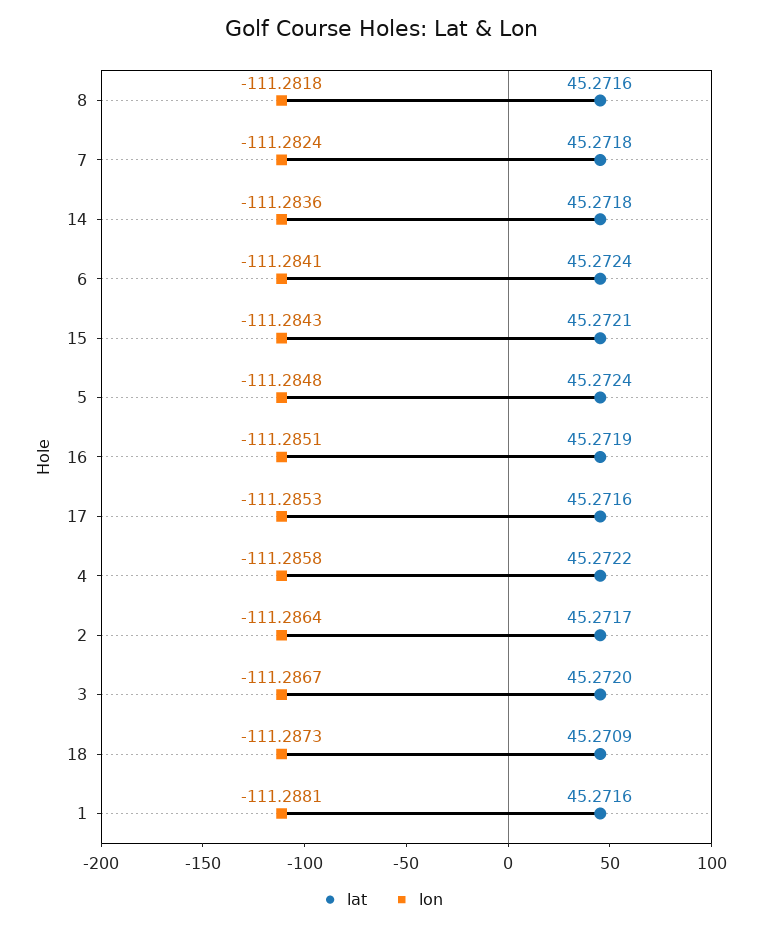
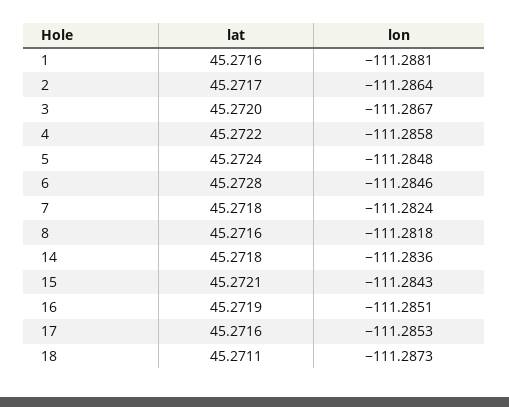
lat, 6: 45.2724 -> 45.2728
lon, 6: -111.2841 -> -111.2846
lat, 18: 45.2709 -> 45.2711

